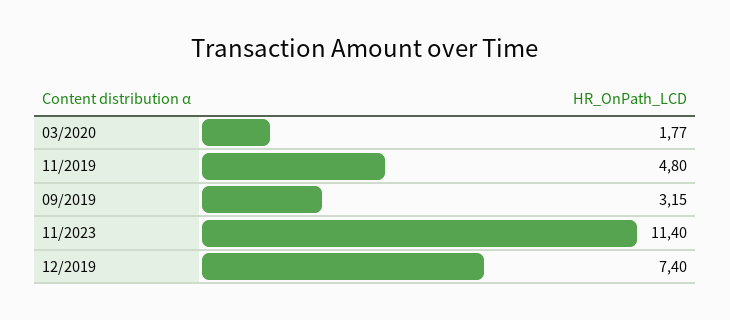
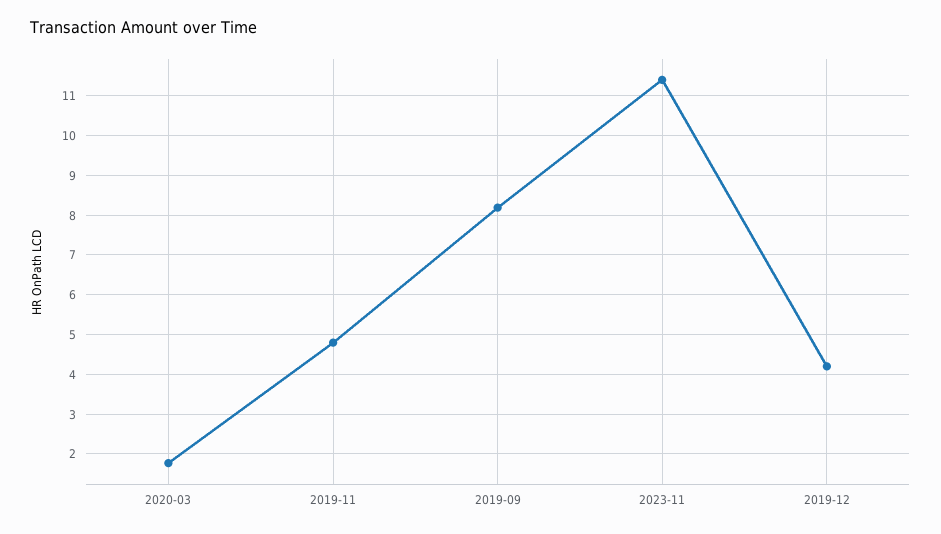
09/2019: 3.15 -> 8.2
12/2019: 7.4 -> 4.2

